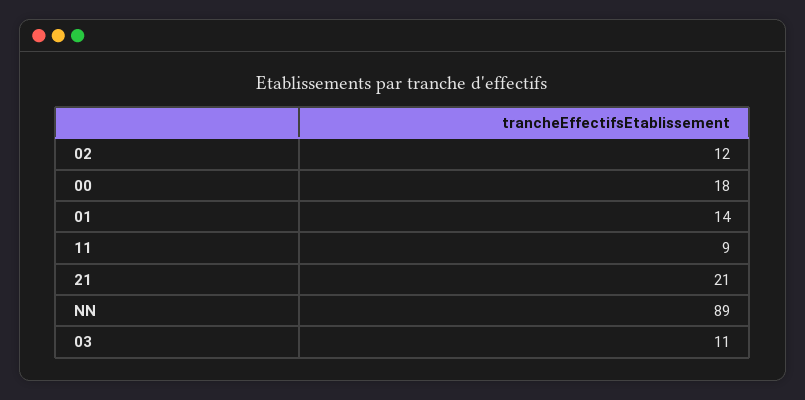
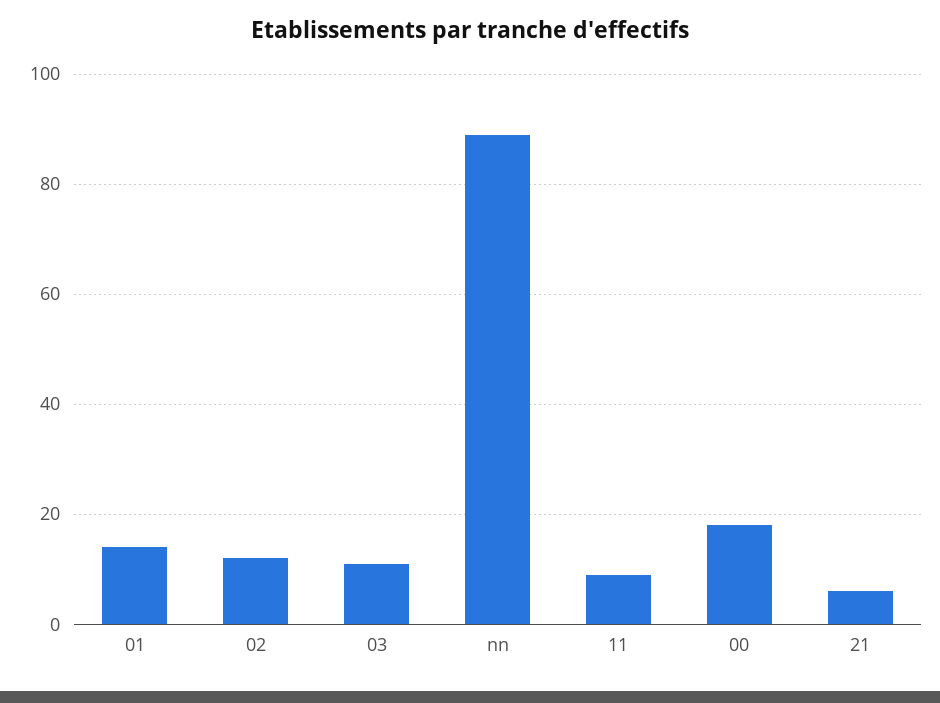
21: 21 -> 5

